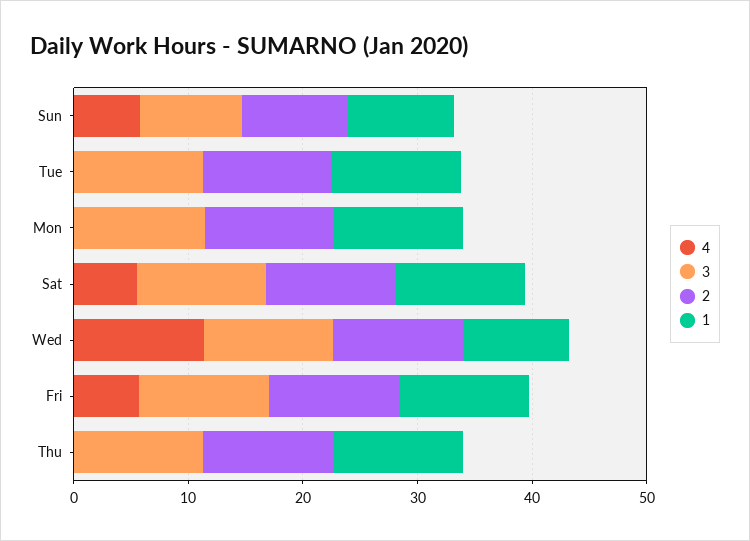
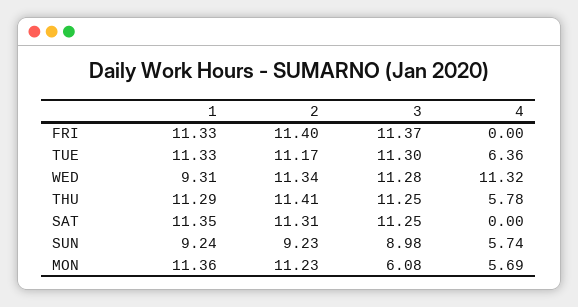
4, Tue: 0 -> 6.36
4, Mon: 0 -> 5.69
3, Mon: 12 -> 6.08
4, Sat: 6 -> 0
4, Fri: 6 -> 0
4, Thu: 0 -> 5.78

